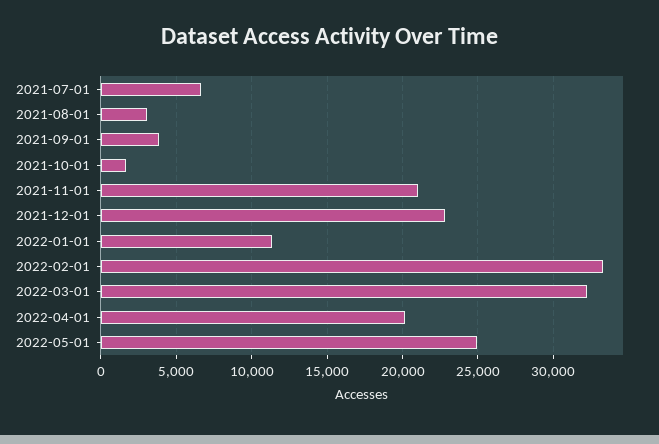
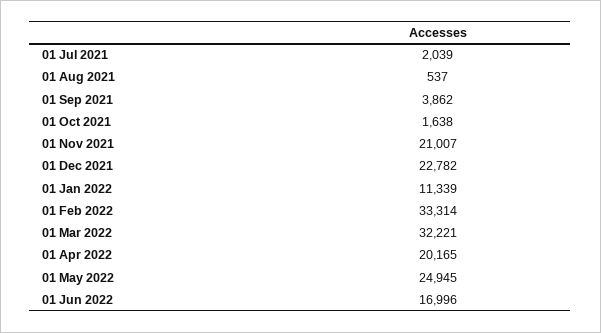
2021-07-01: 6500 -> 2039
2021-08-01: 3000 -> 537
01 Jun 2022: none -> 16996

